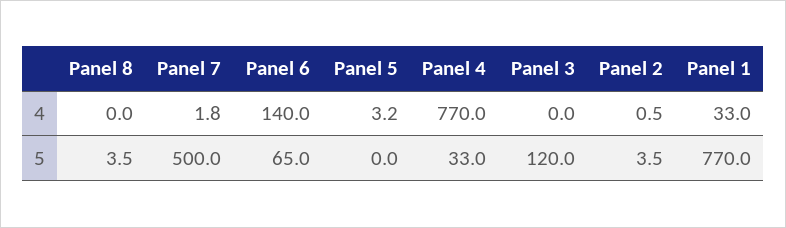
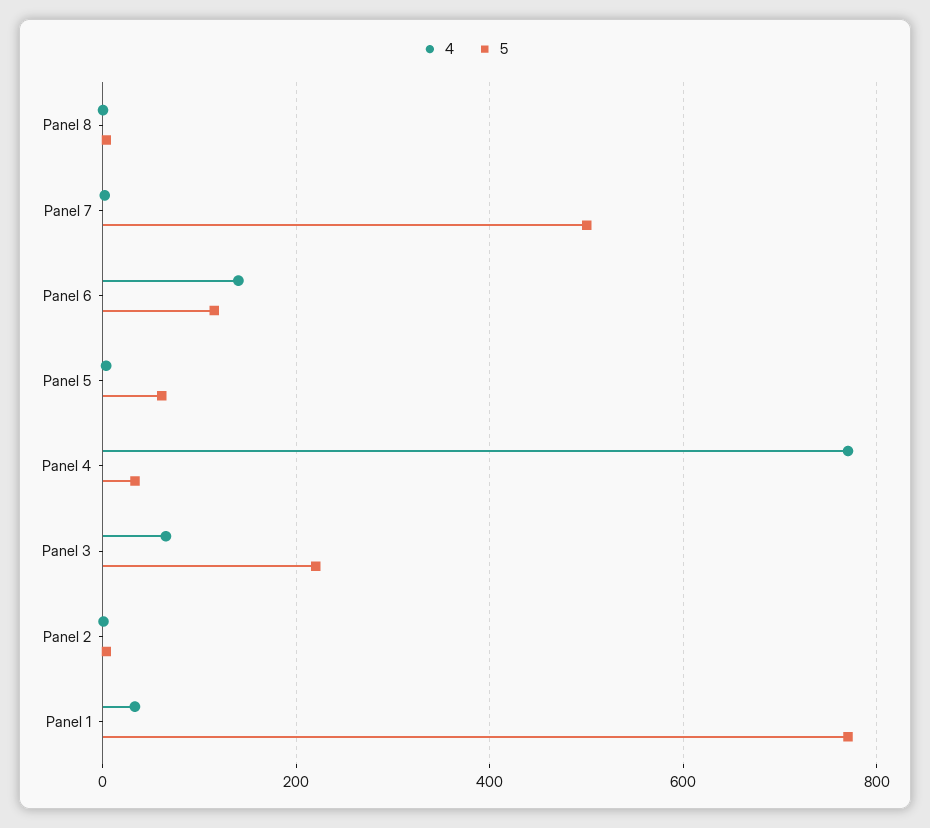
4, Panel 3: 0 -> 60
5, Panel 6: 65 -> 120
5, Panel 5: 0 -> 60
5, Panel 3: 120 -> 220

